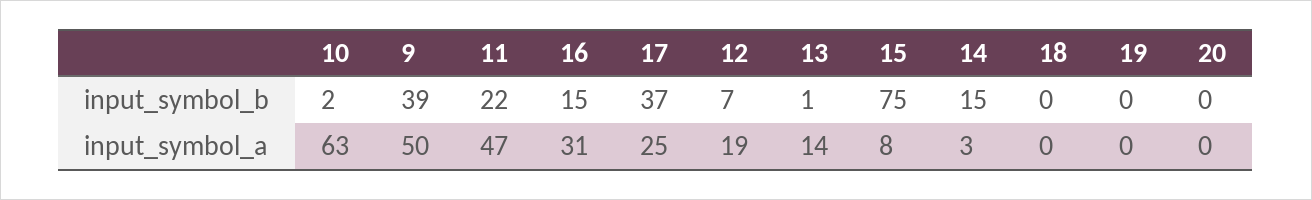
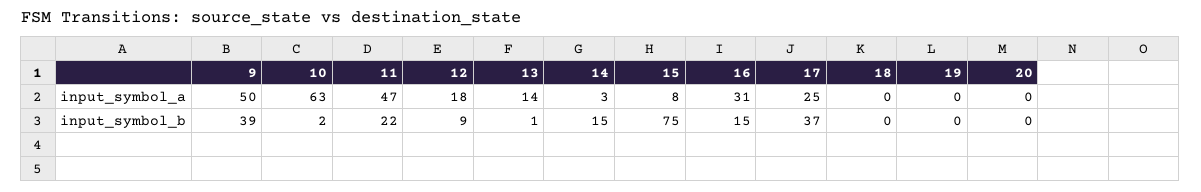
12, input_symbol_b: 7 -> 9
12, input_symbol_a: 19 -> 18

